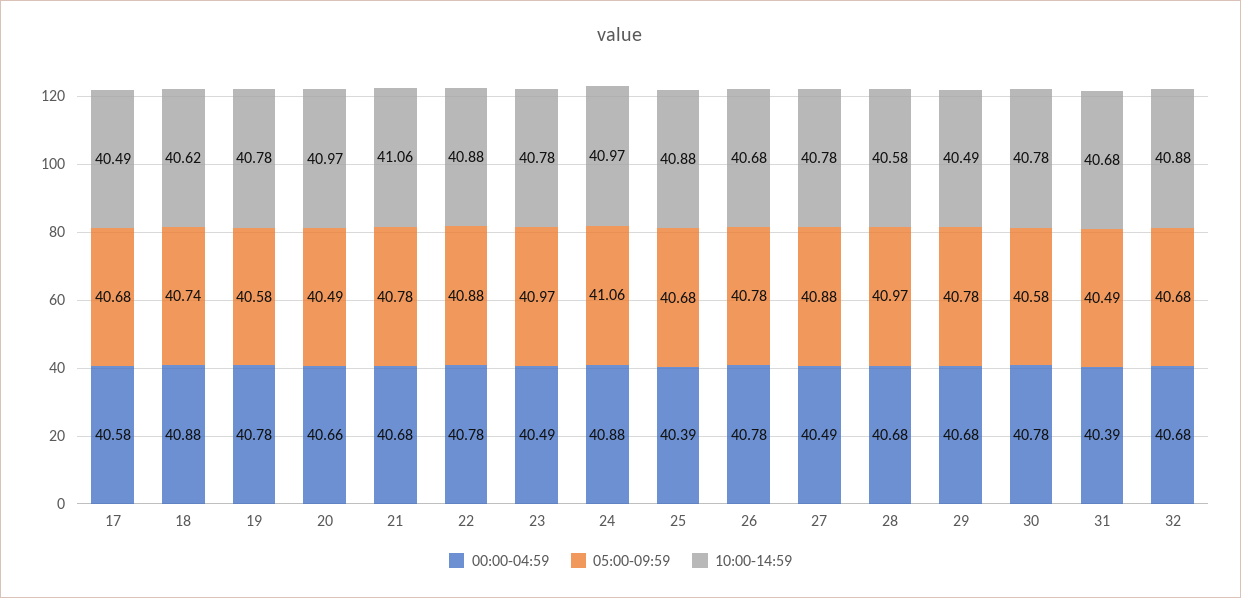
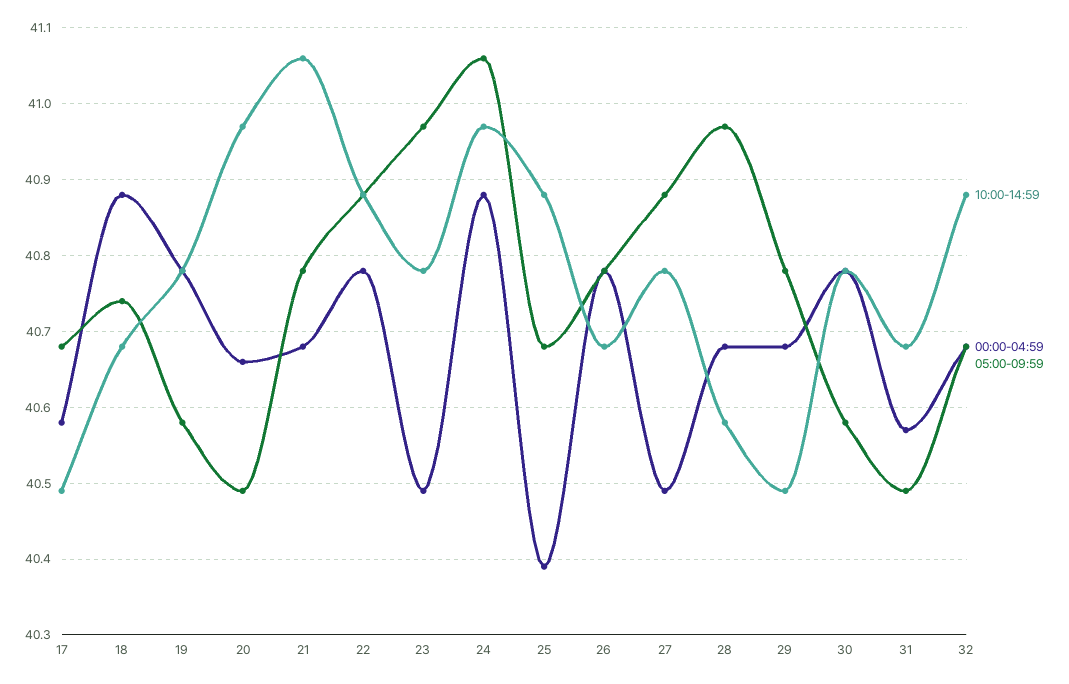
10:00-14:59, 18: 40.62 -> 40.68
00:00-04:59, 31: 40.39 -> 40.57

